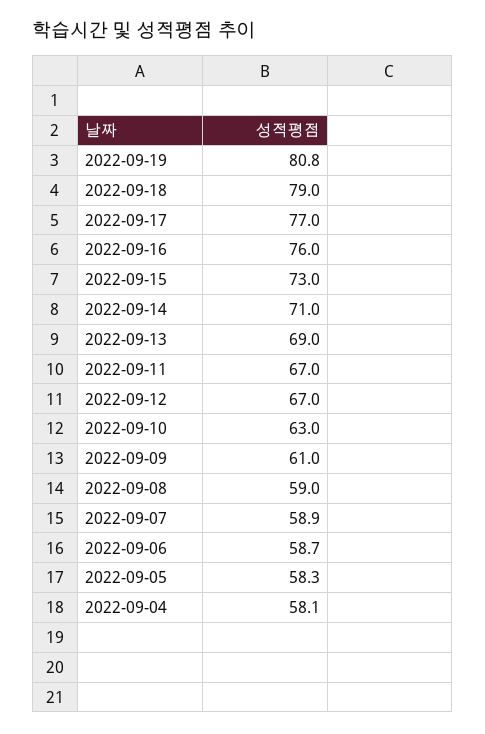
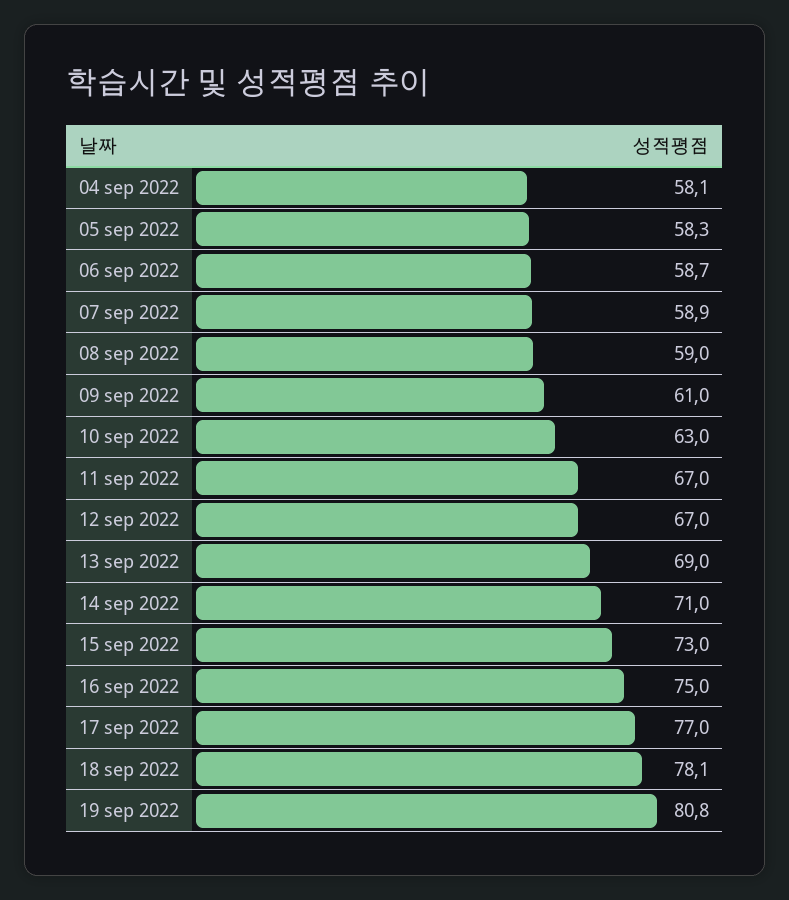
2022-09-18: 79 -> 78.1
2022-09-16: 76 -> 75

